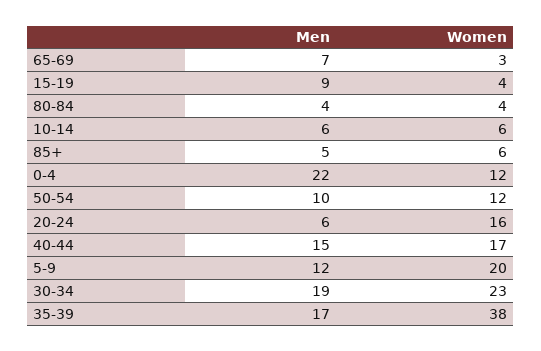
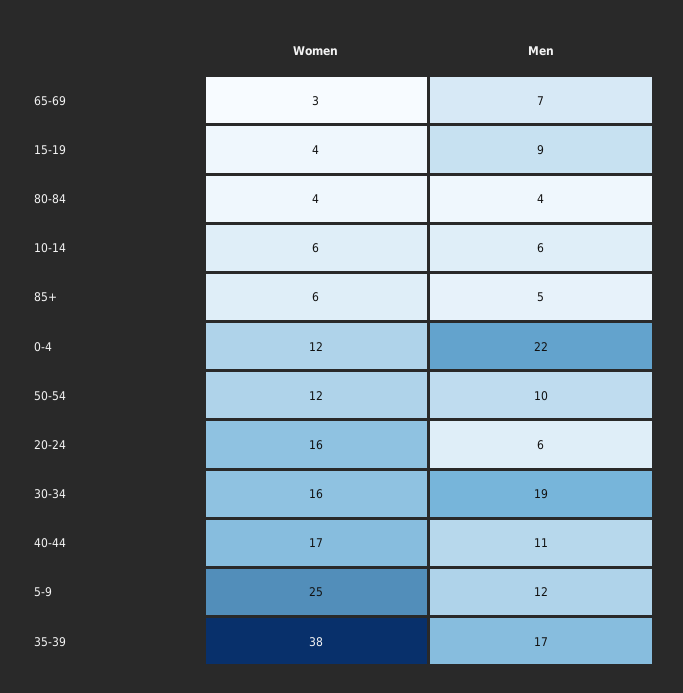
Men, 40-44: 15 -> 11
Women, 5-9: 20 -> 25
Women, 30-34: 23 -> 16

